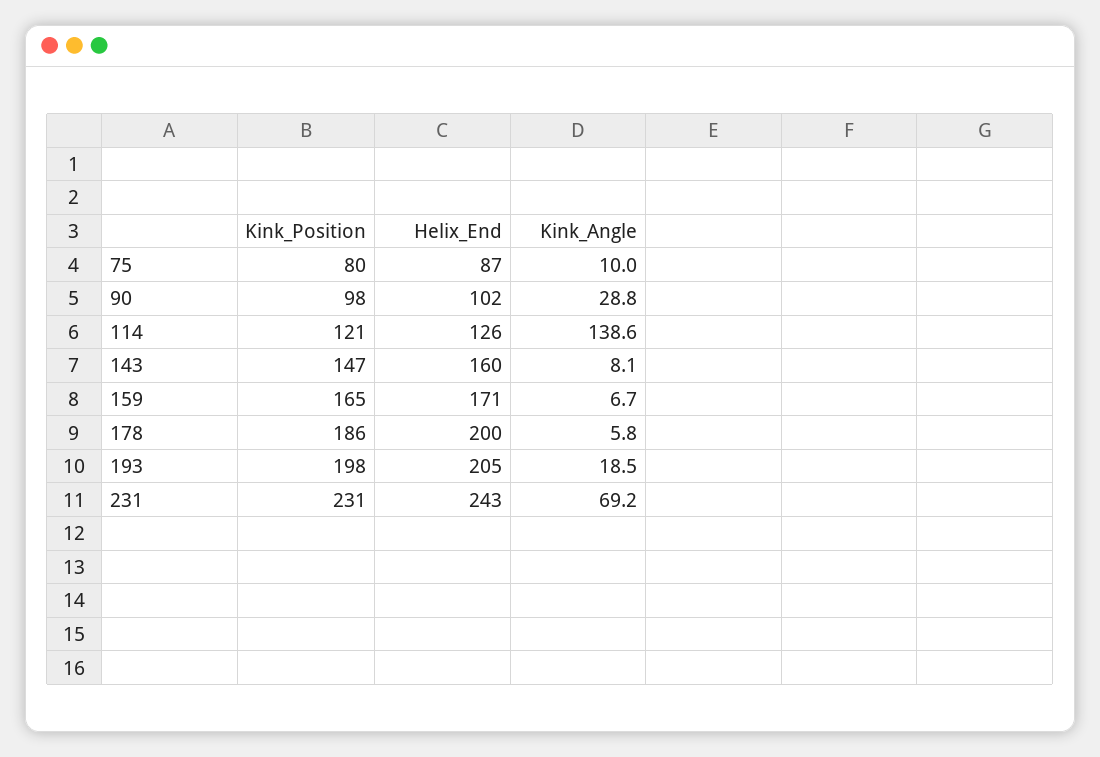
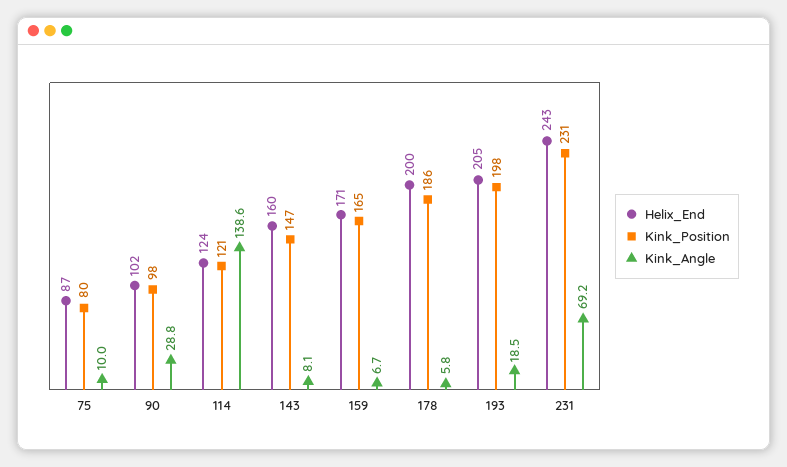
Helix_End, 114: 126 -> 124

